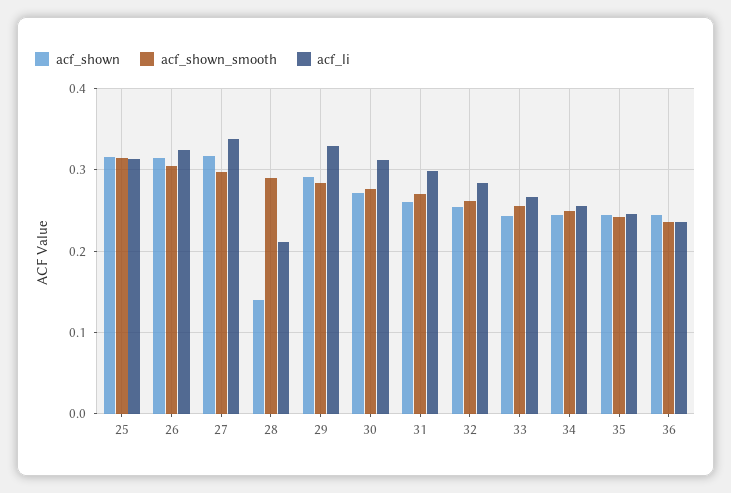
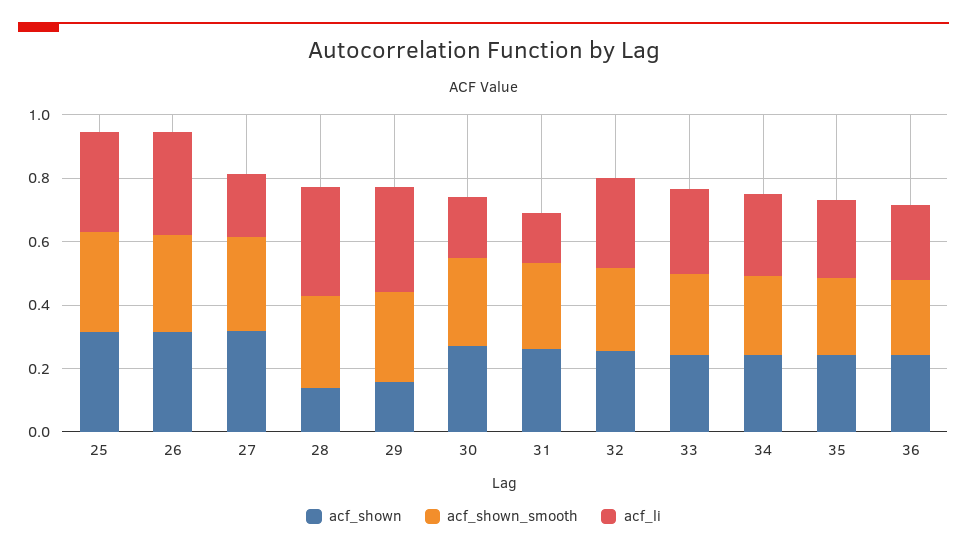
acf_li, 27: 0.34 -> 0.2
acf_li, 28: 0.21 -> 0.35
acf_shown, 29: 0.29 -> 0.15
acf_li, 30: 0.31 -> 0.2
acf_li, 31: 0.3 -> 0.15

